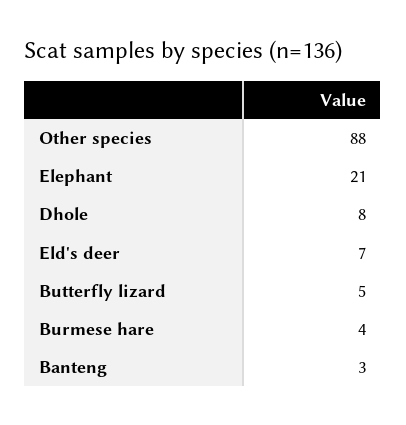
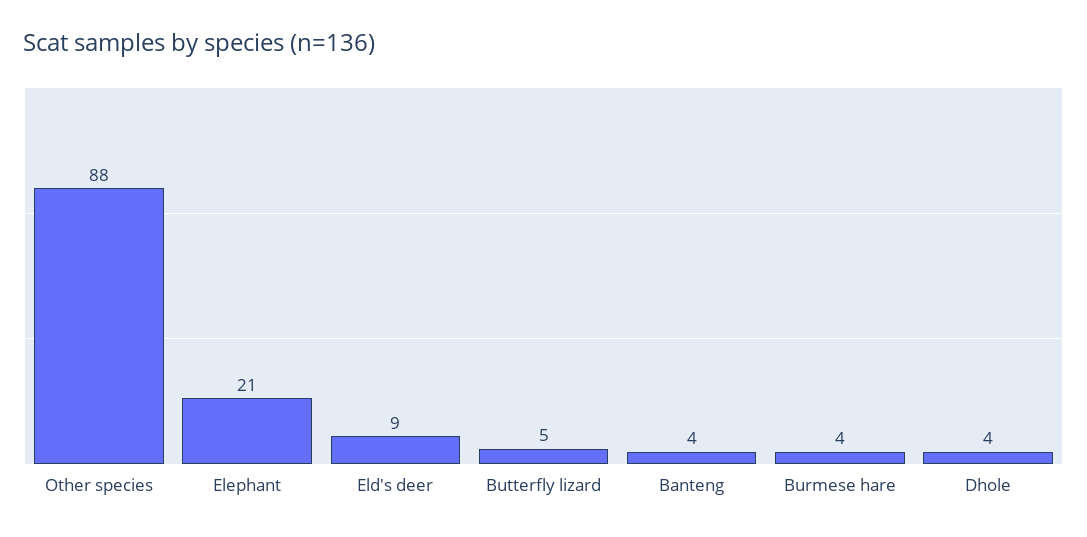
Dhole: 8 -> 4
Eld's deer: 7 -> 9
Banteng: 3 -> 4

